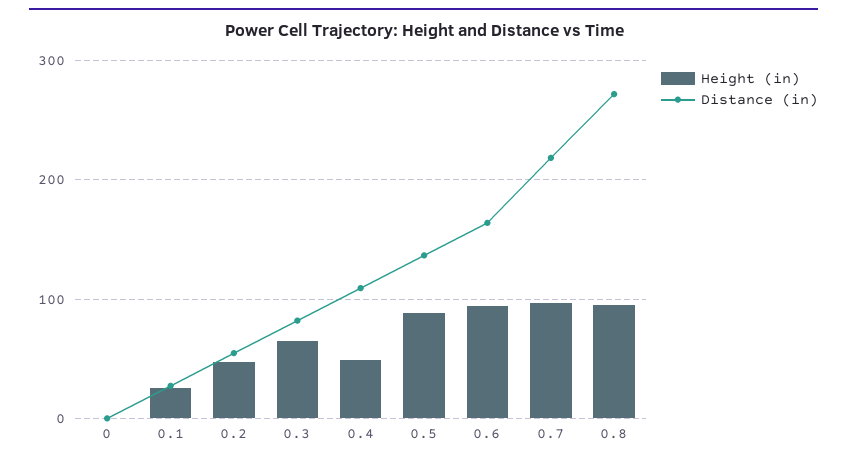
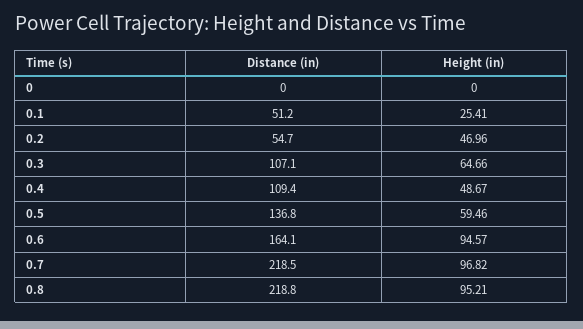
Distance (in), 0.1: 30 -> 51.2
Distance (in), 0.3: 80 -> 107.1
Height (in), 0.5: 90 -> 59.46
Distance (in), 0.8: 270 -> 218.8

